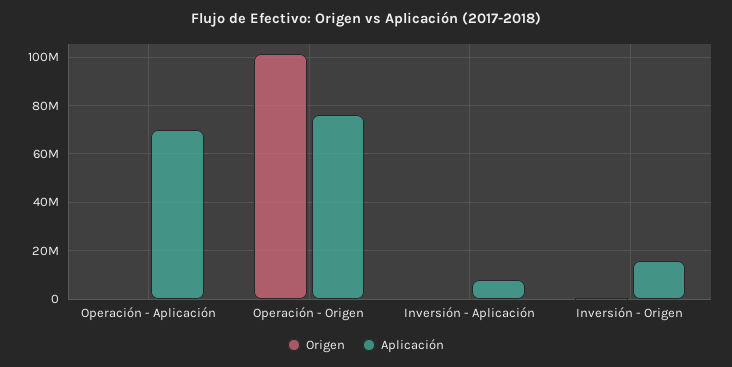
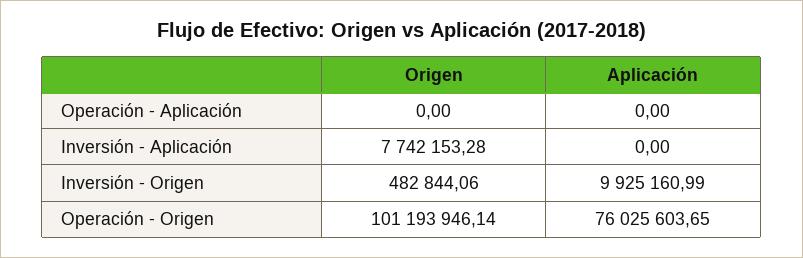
Aplicación, Operación - Aplicación: 70000000 -> 0
Origen, Inversión - Aplicación: 0 -> 7742153.28
Aplicación, Inversión - Aplicación: 7500000 -> 0
Aplicación, Inversión - Origen: 15000000 -> 9925160.99

